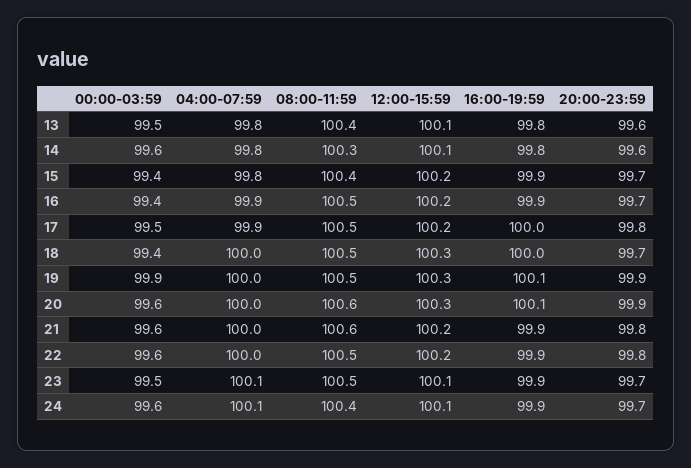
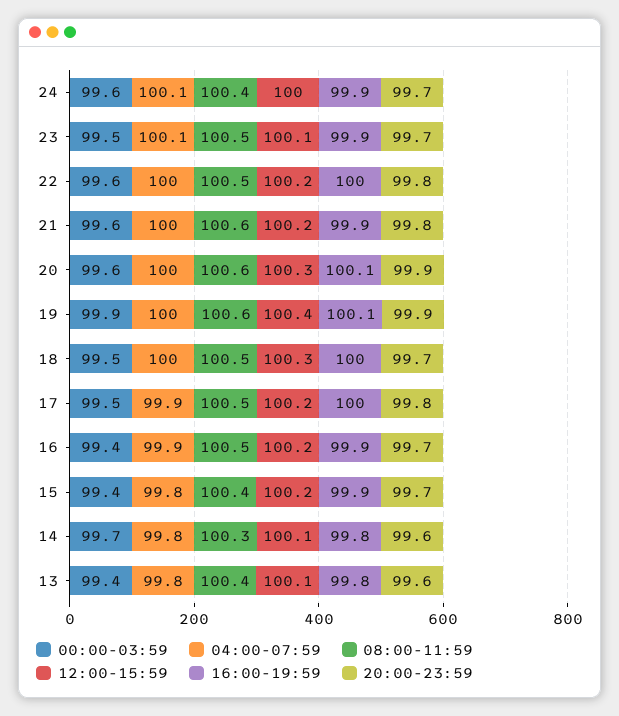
00:00-03:59, 13: 99.5 -> 99.4
00:00-03:59, 14: 99.6 -> 99.7
00:00-03:59, 18: 99.4 -> 99.5
08:00-11:59, 19: 100.5 -> 100.6
12:00-15:59, 19: 100.3 -> 100.4
16:00-19:59, 22: 99.9 -> 100
12:00-15:59, 24: 100.1 -> 100

